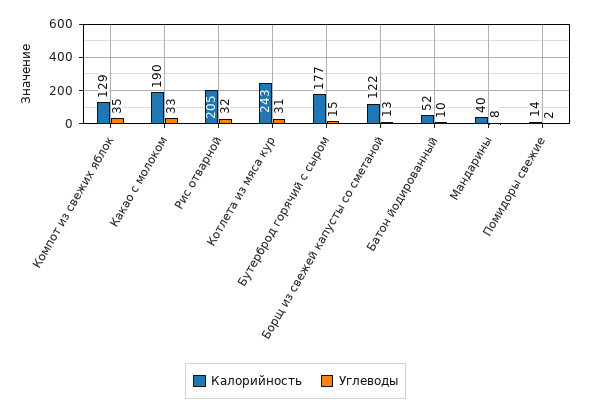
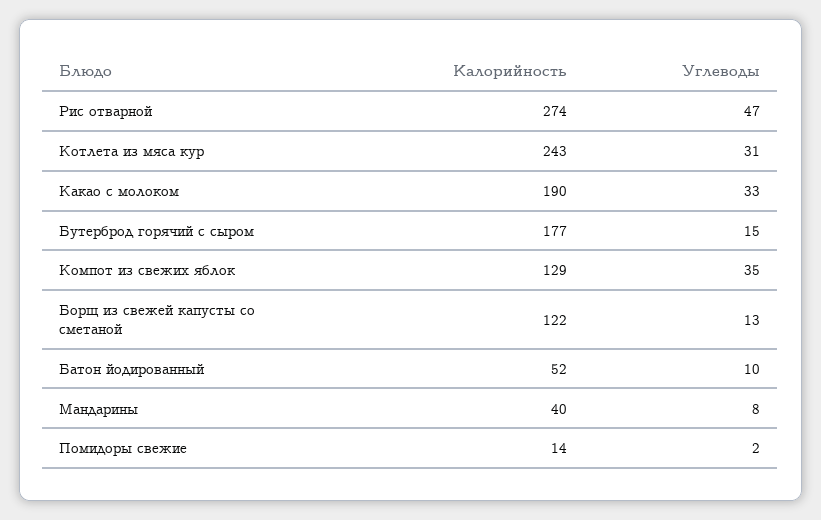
Калорийность, Рис отварной: 205 -> 274
Углеводы, Рис отварной: 32 -> 47

